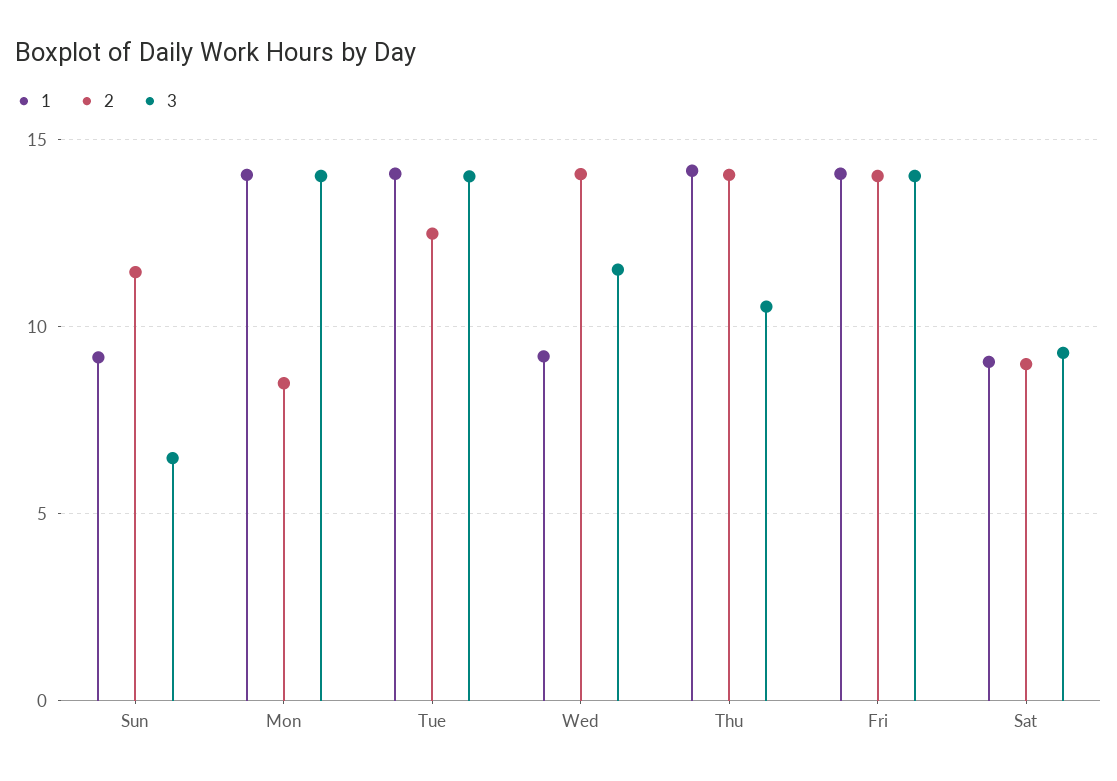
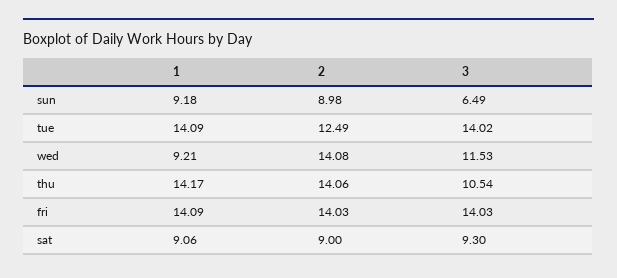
2, Sun: 11.5 -> 8.98
1, Mon: 14 -> none
2, Mon: 8.5 -> none
3, Mon: 14 -> none

